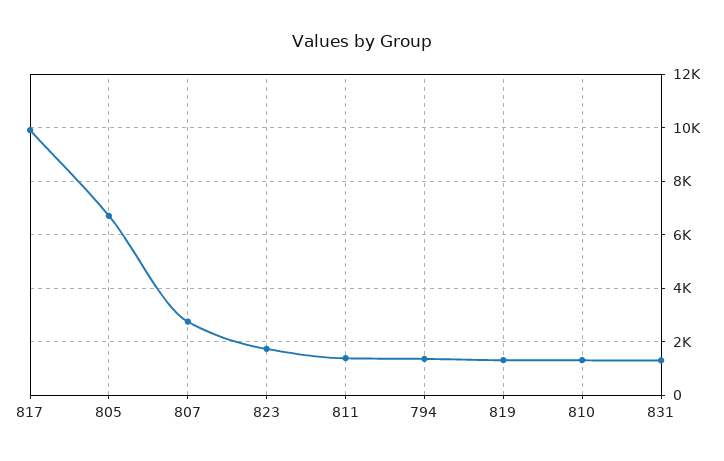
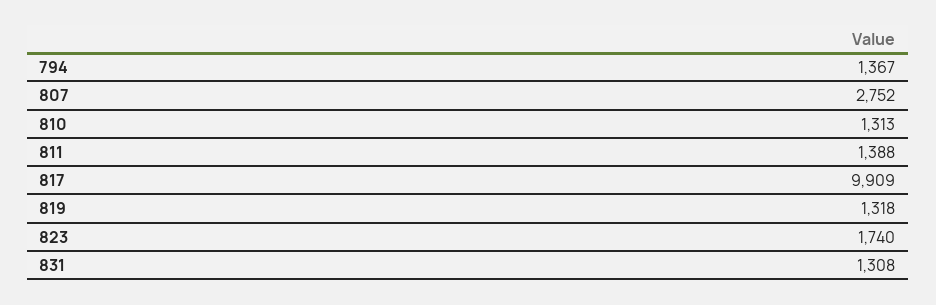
805: 6750 -> none

